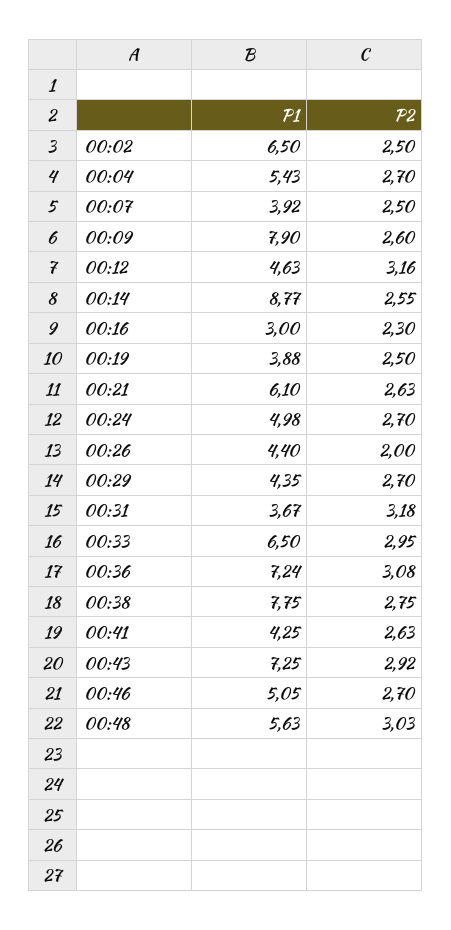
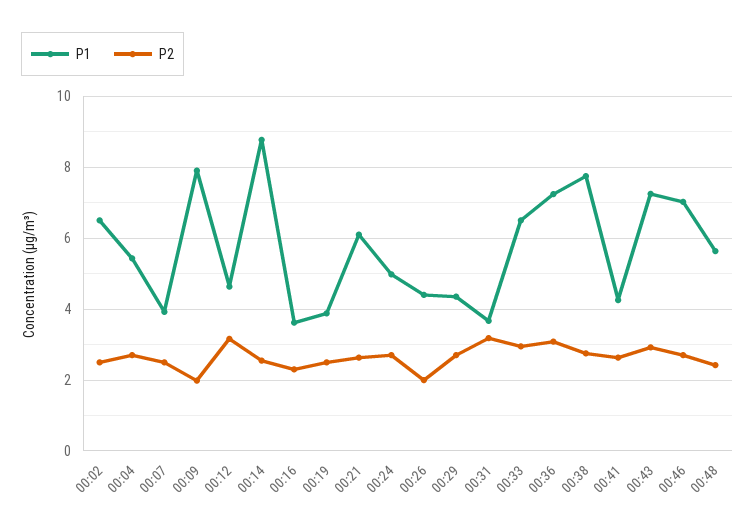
P2, 00:09: 2.6 -> 2
P1, 00:16: 3 -> 3.6
P1, 00:46: 5.05 -> 7
P2, 00:48: 3.03 -> 2.4

